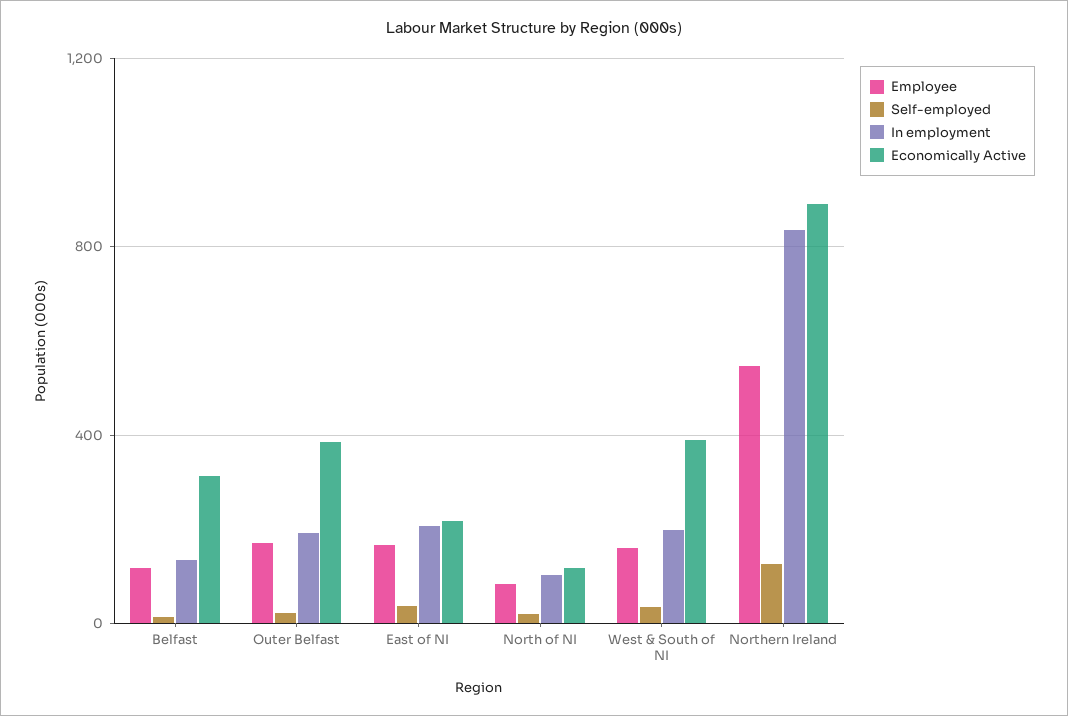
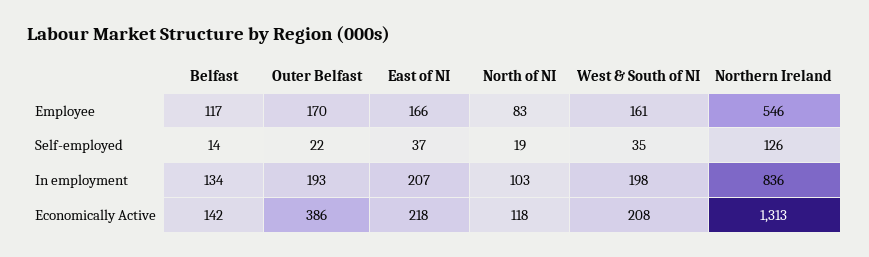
Economically Active, Belfast: 300 -> 142
Economically Active, West & South of NI: 400 -> 208
Economically Active, Northern Ireland: 900 -> 1313

